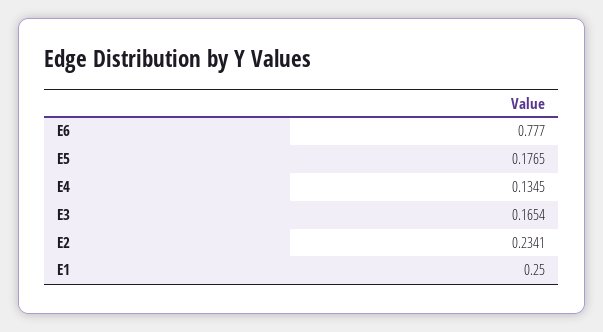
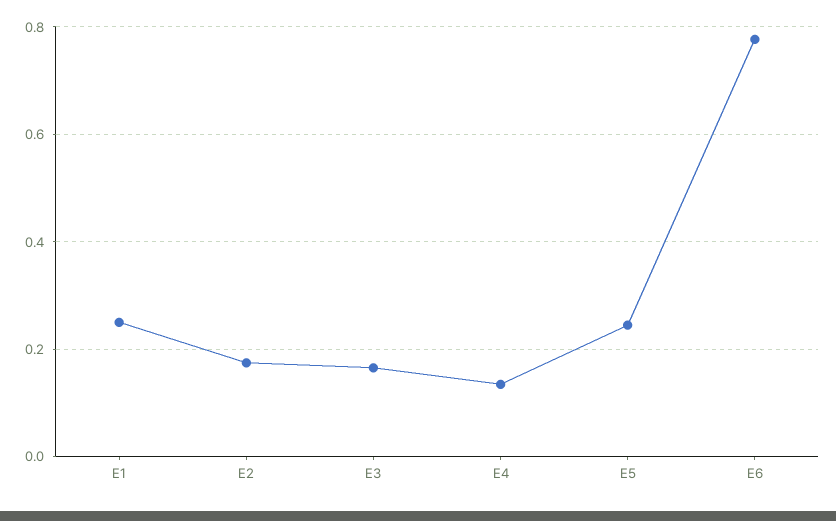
E5: 0.1765 -> 0.24
E2: 0.2341 -> 0.18

